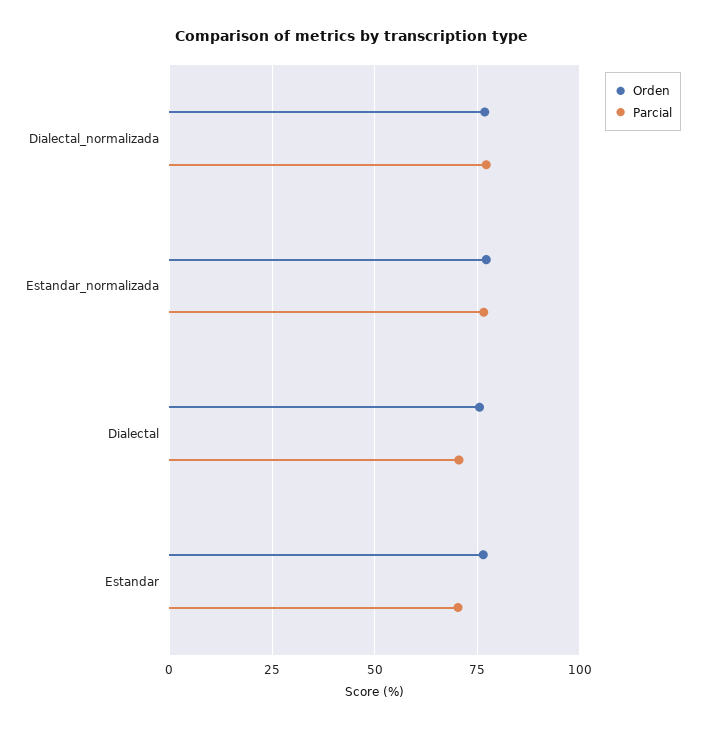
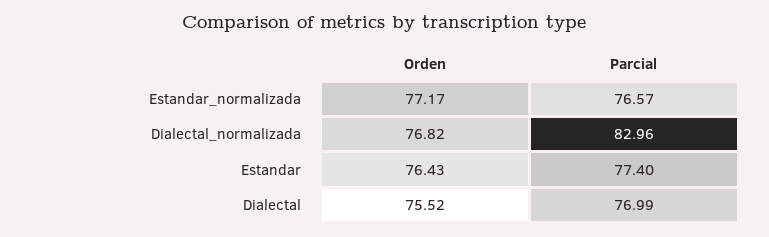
Parcial, Dialectal_normalizada: 77.5 -> 82.96
Parcial, Dialectal: 70 -> 76.99
Parcial, Estandar: 70 -> 77.4

